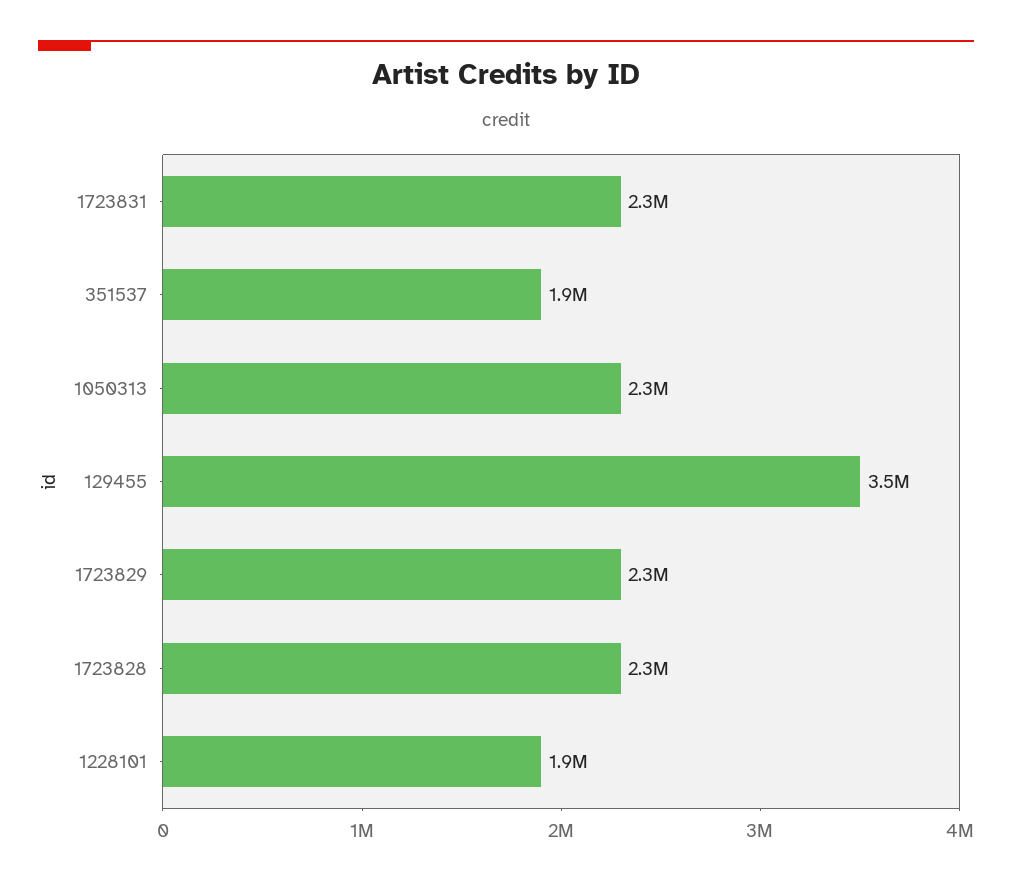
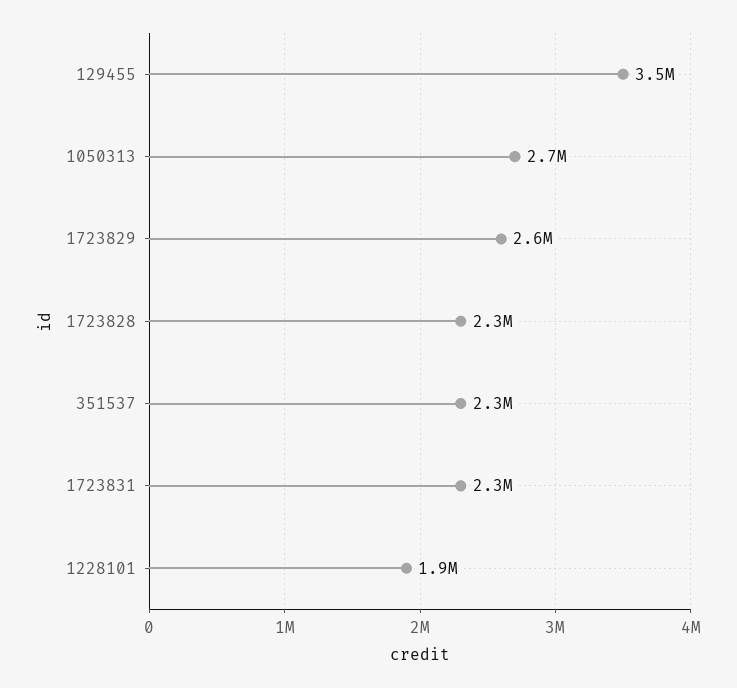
351537: 1900000 -> 2300000
1050313: 2300000 -> 2700000
1723829: 2300000 -> 2600000

